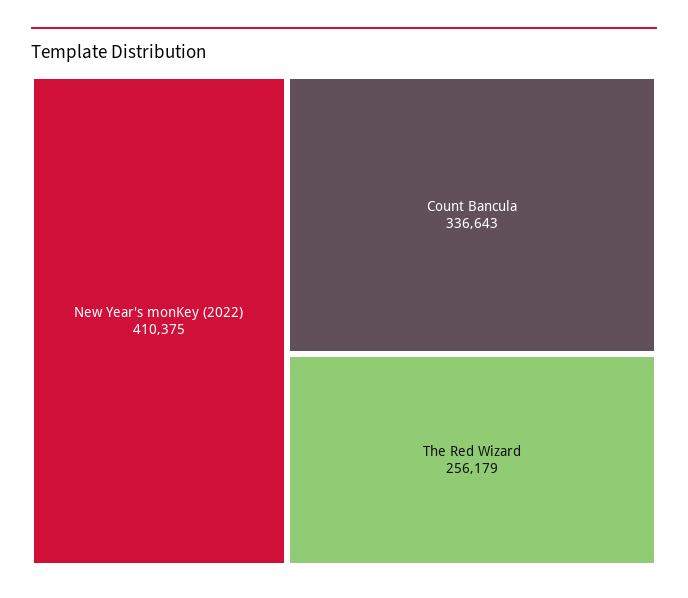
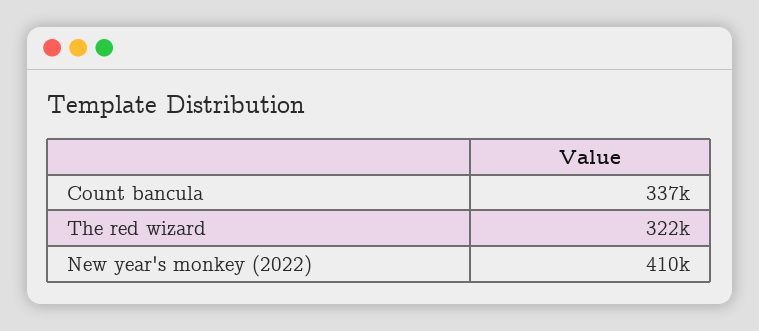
The Red Wizard: 256179 -> 322000

